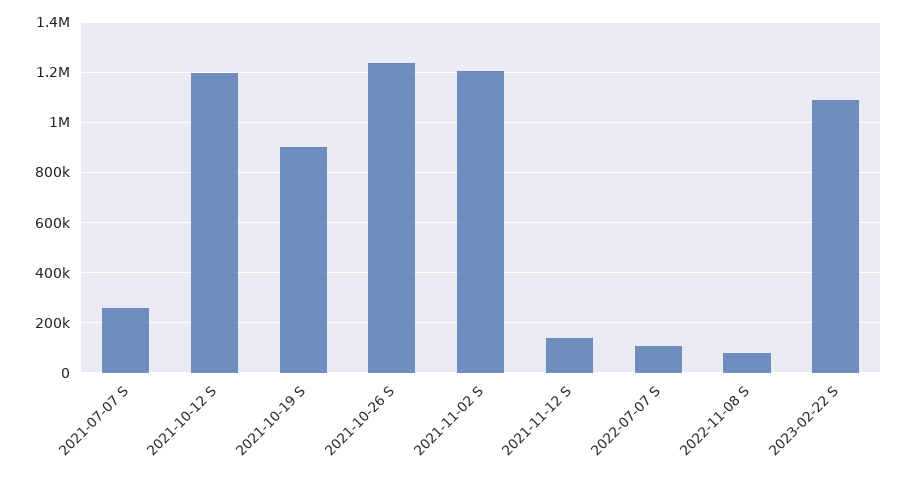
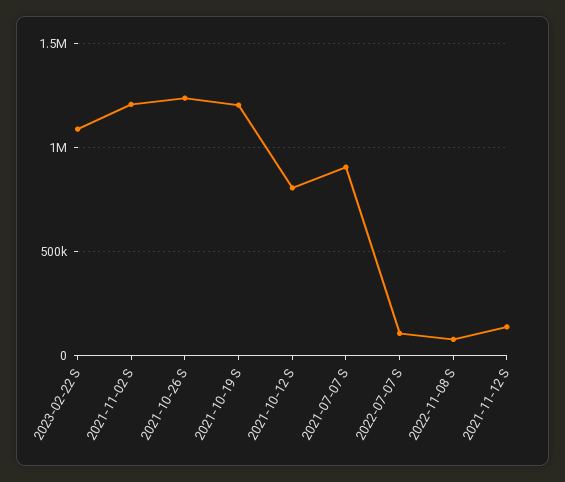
2021-07-07 S: 250000 -> 900000
2021-10-12 S: 1200000 -> 800000
2021-10-19 S: 900000 -> 1200000

